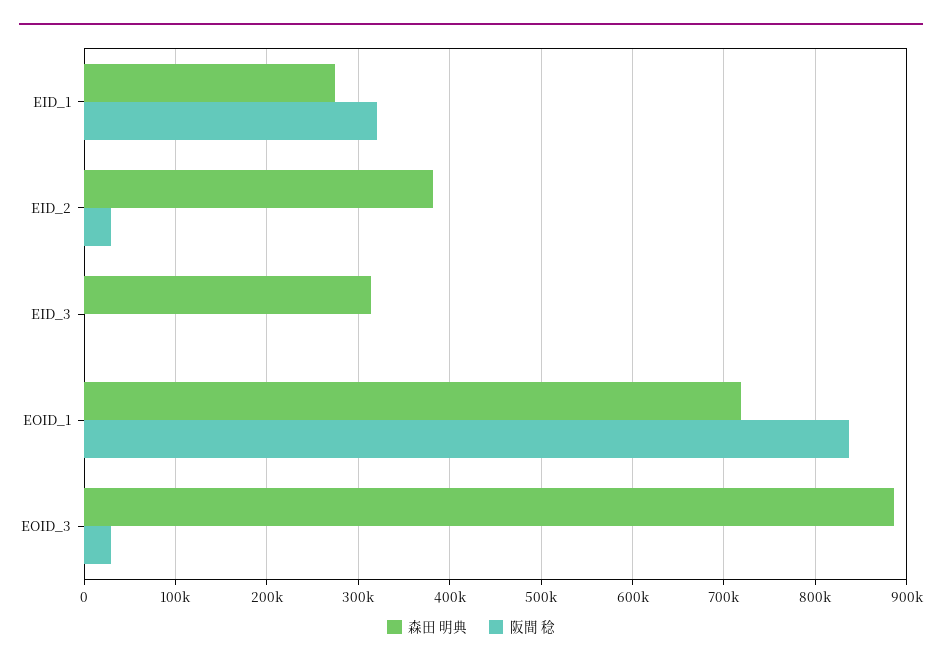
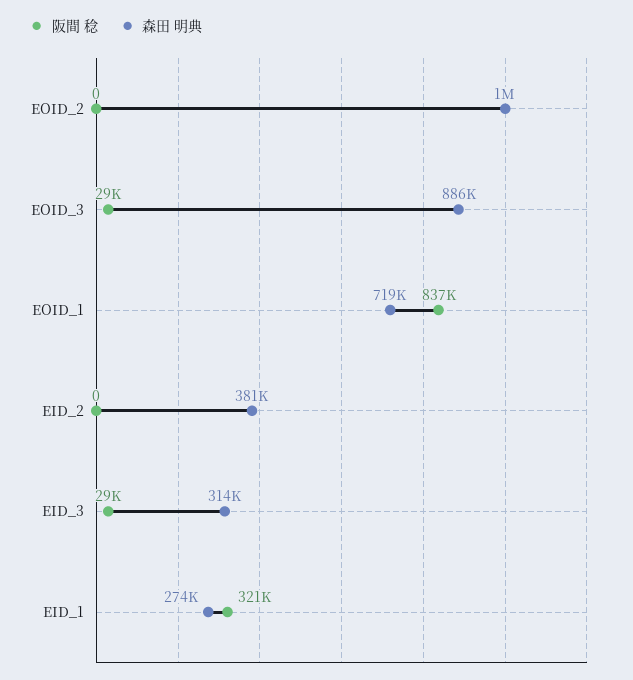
阪間 稔, EID_2: 30000 -> 0
阪間 稔, EID_3: 0 -> 29000
阪間 稔, EOID_2: none -> 0
森田 明典, EOID_2: none -> 1000000

